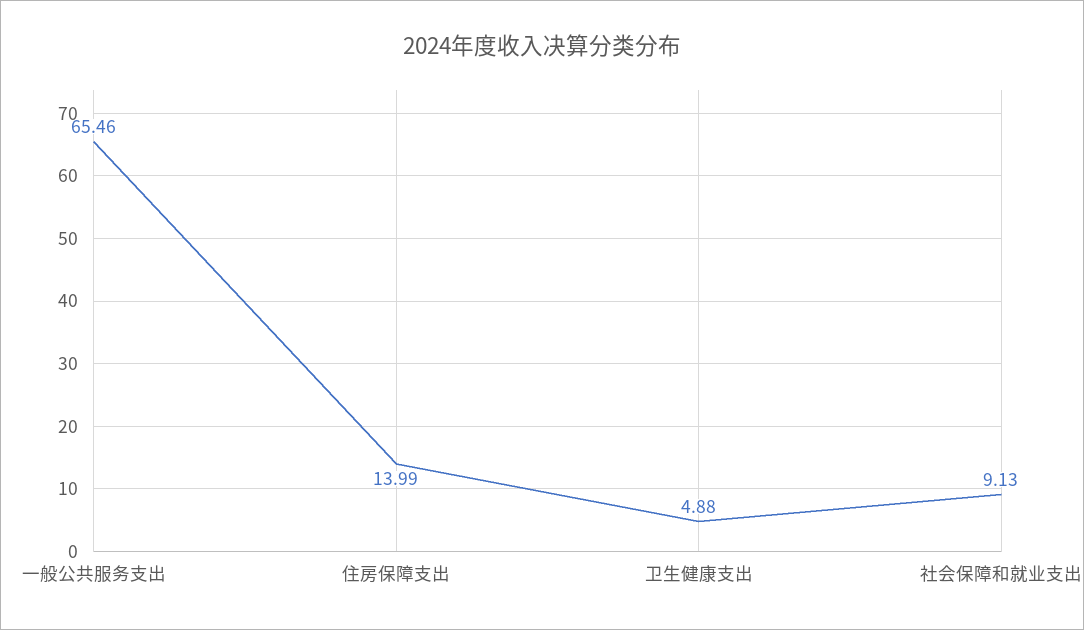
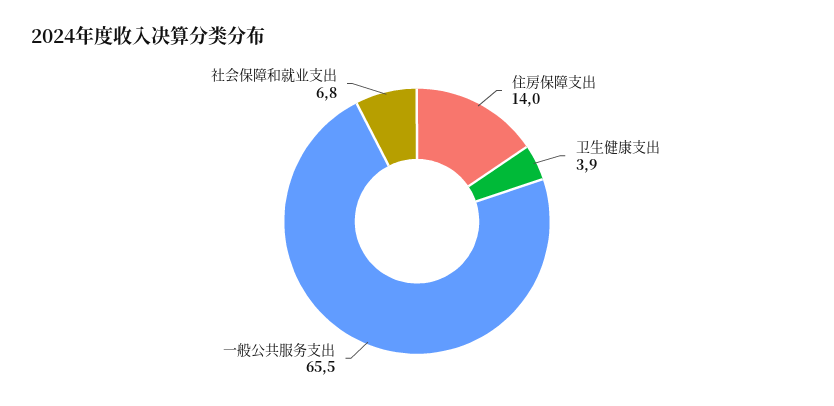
卫生健康支出: 4.88 -> 3.9
社会保障和就业支出: 9.13 -> 6.8

